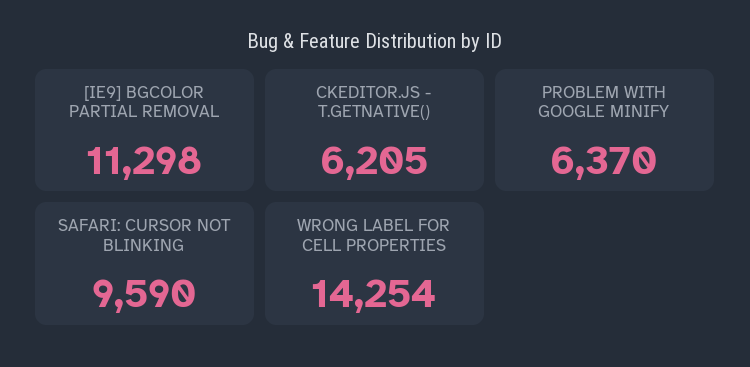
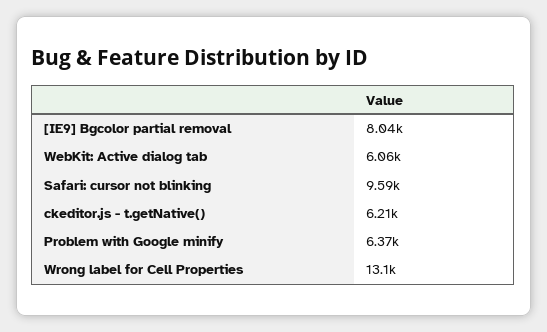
[IE9] BGCOLOR PARTIAL REMOVAL: 11298 -> 8040
WRONG LABEL FOR CELL PROPERTIES: 14254 -> 13100
WebKit: Active dialog tab: none -> 6060

